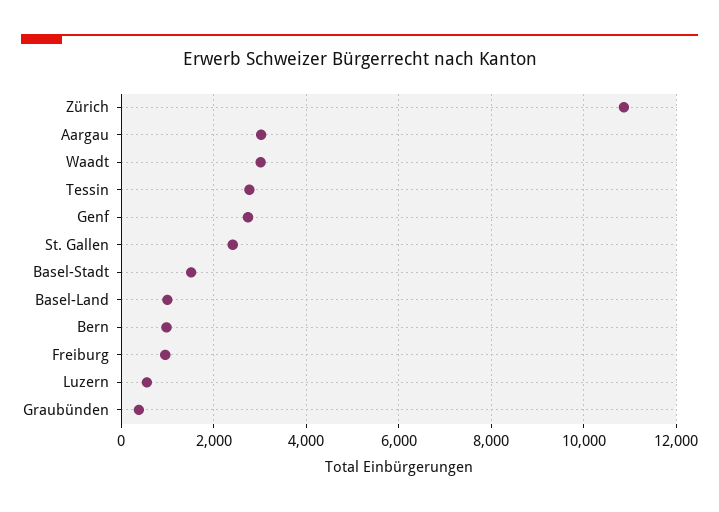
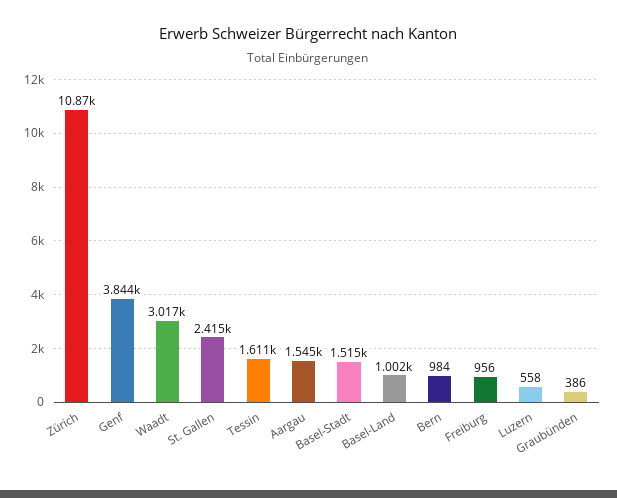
Aargau: 3000 -> 1545
Tessin: 2800 -> 1611
Genf: 2800 -> 3844

